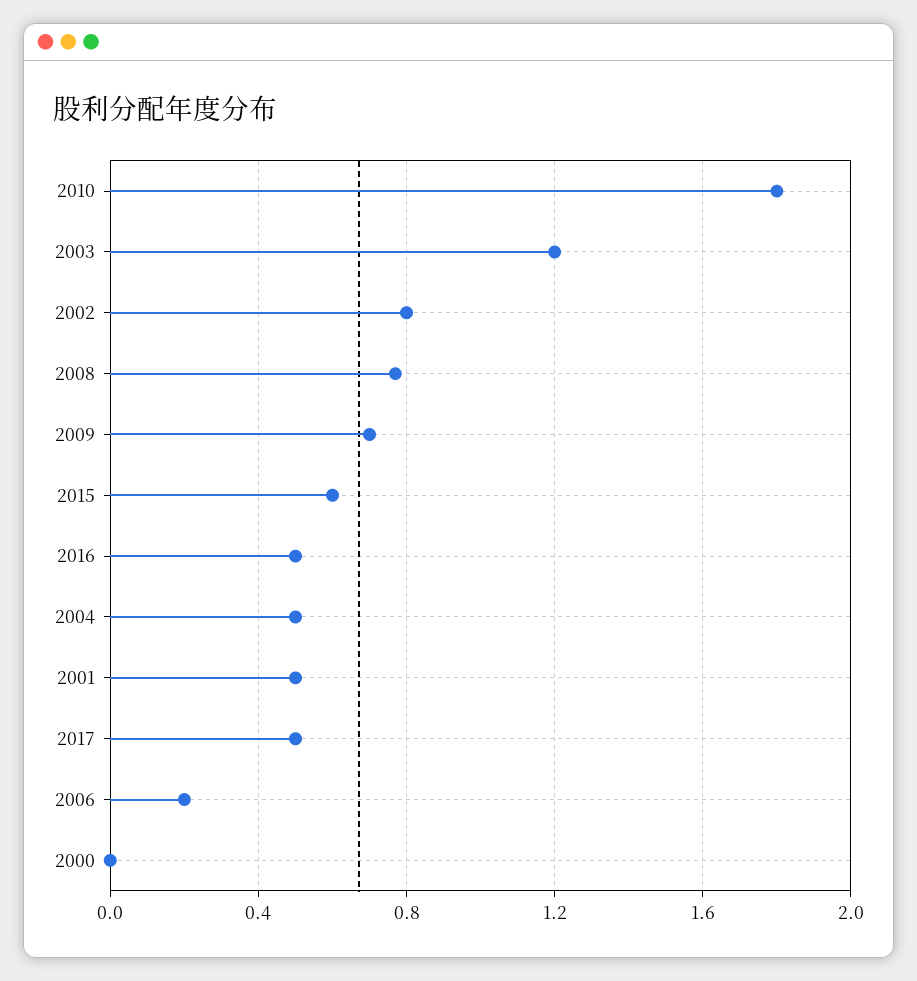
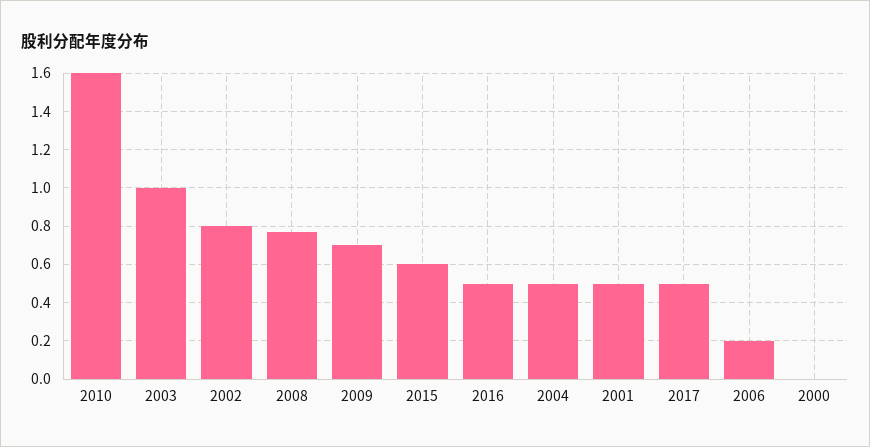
2010: 1.8 -> 1.6
2003: 1.2 -> 1

